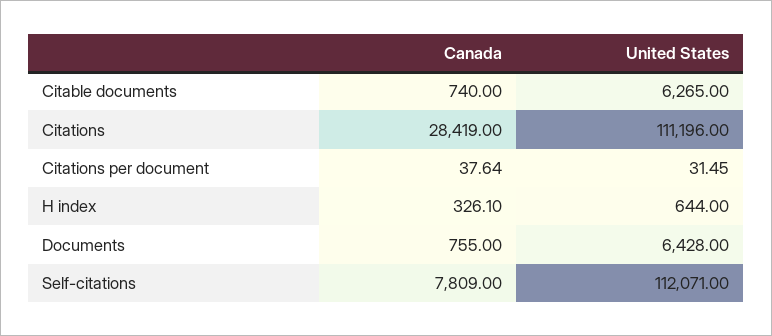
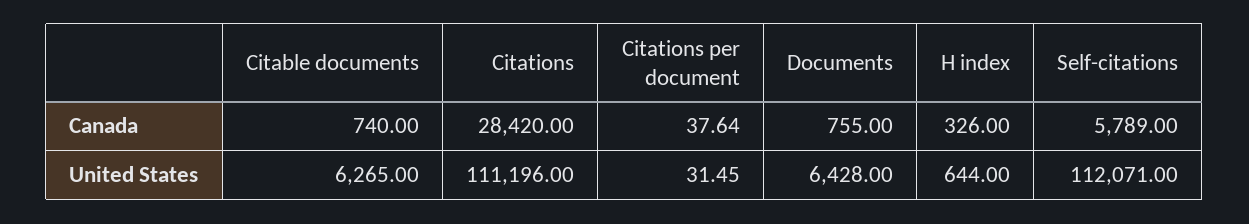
Canada, Citations: 28419 -> 28420
Canada, H index: 326.1 -> 326
Canada, Self-citations: 7809 -> 5789

